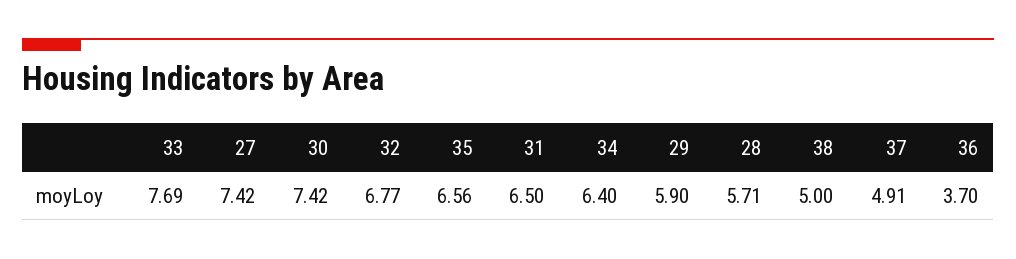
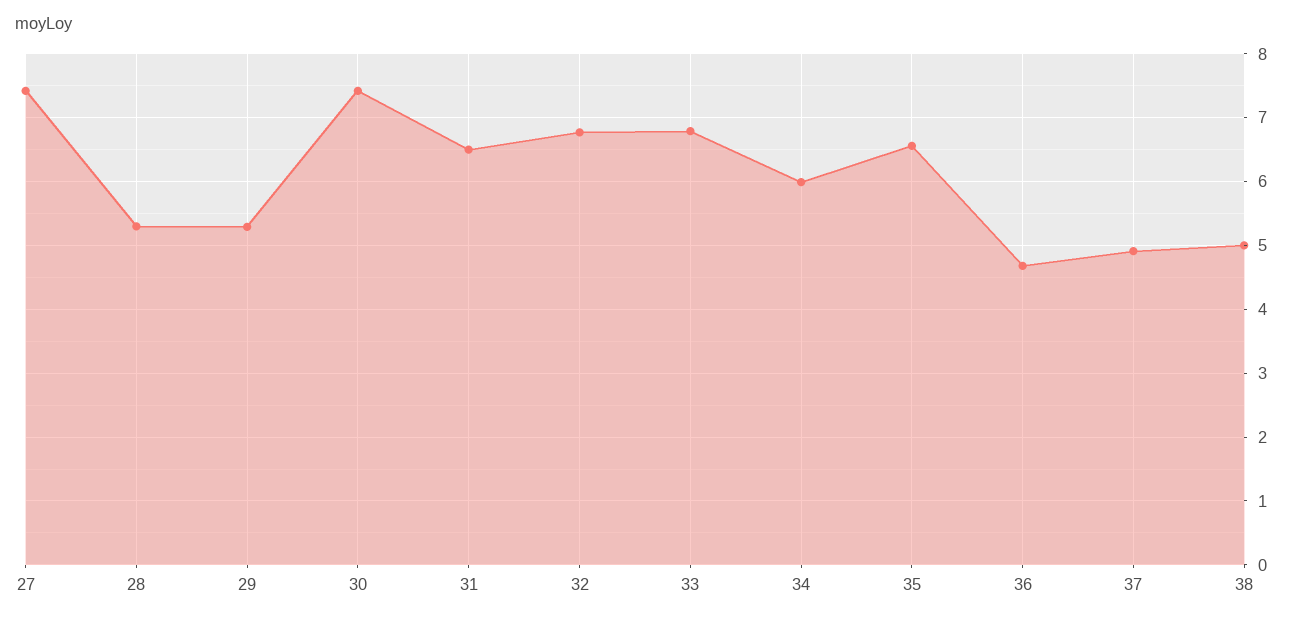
33: 7.69 -> 6.8
34: 6.4 -> 6
29: 5.9 -> 5.3
28: 5.71 -> 5.3
36: 3.7 -> 4.7

